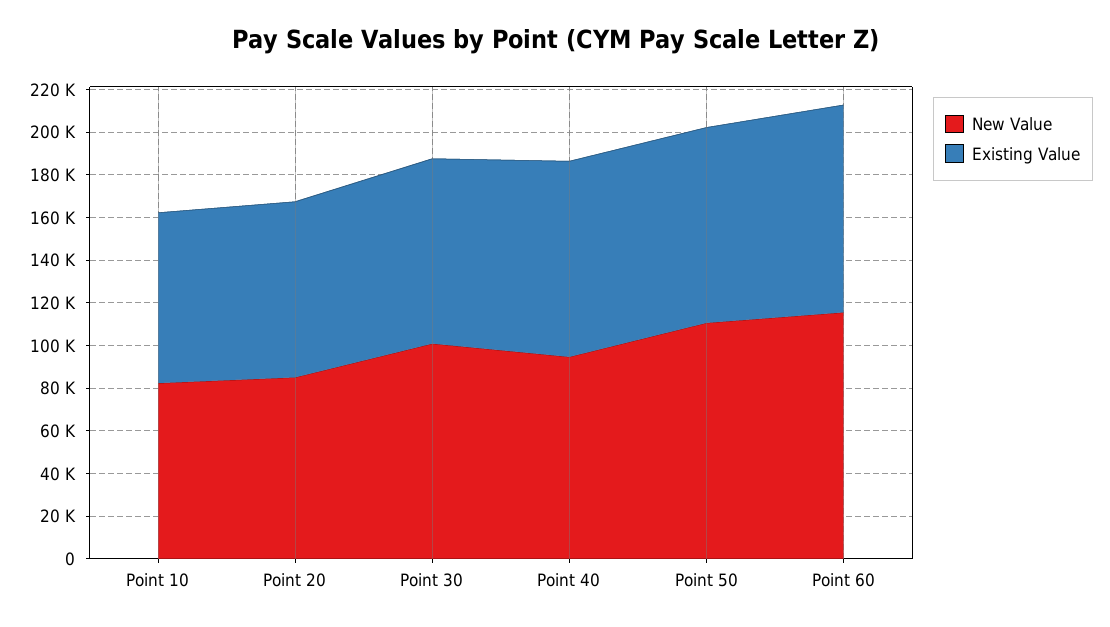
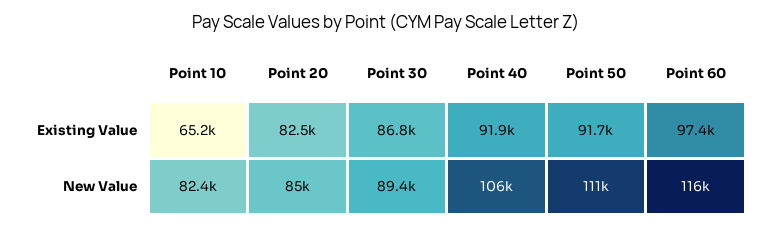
Existing Value, Point 10: 80000 -> 65200
New Value, Point 30: 100000 -> 89400
New Value, Point 40: 95000 -> 106000

